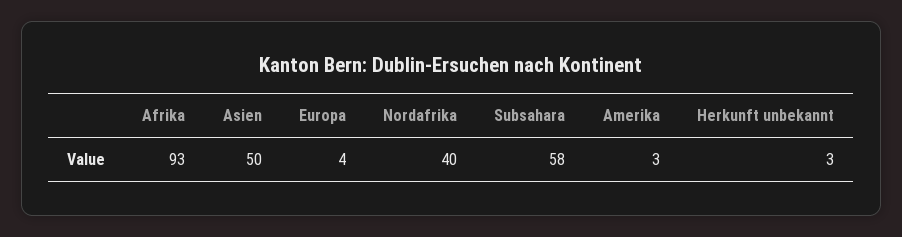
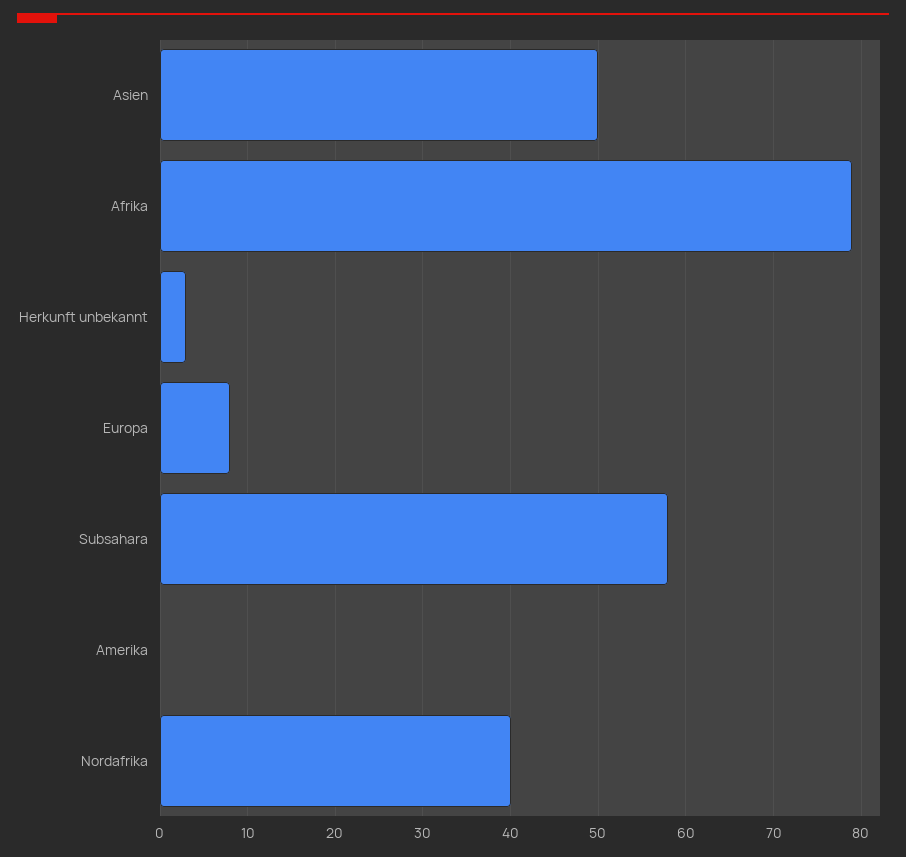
Afrika: 93 -> 79
Europa: 4 -> 8
Amerika: 3 -> 0

